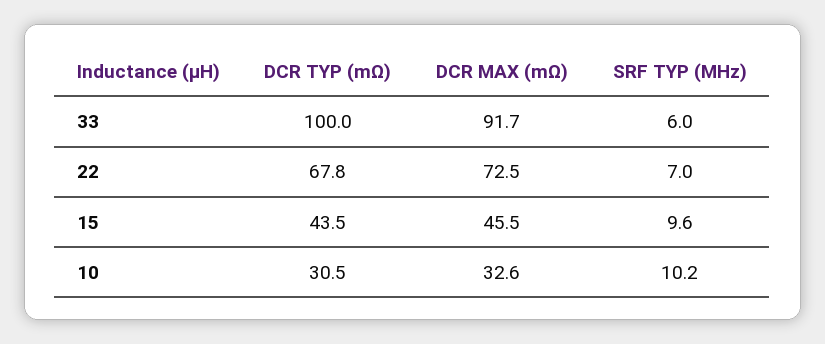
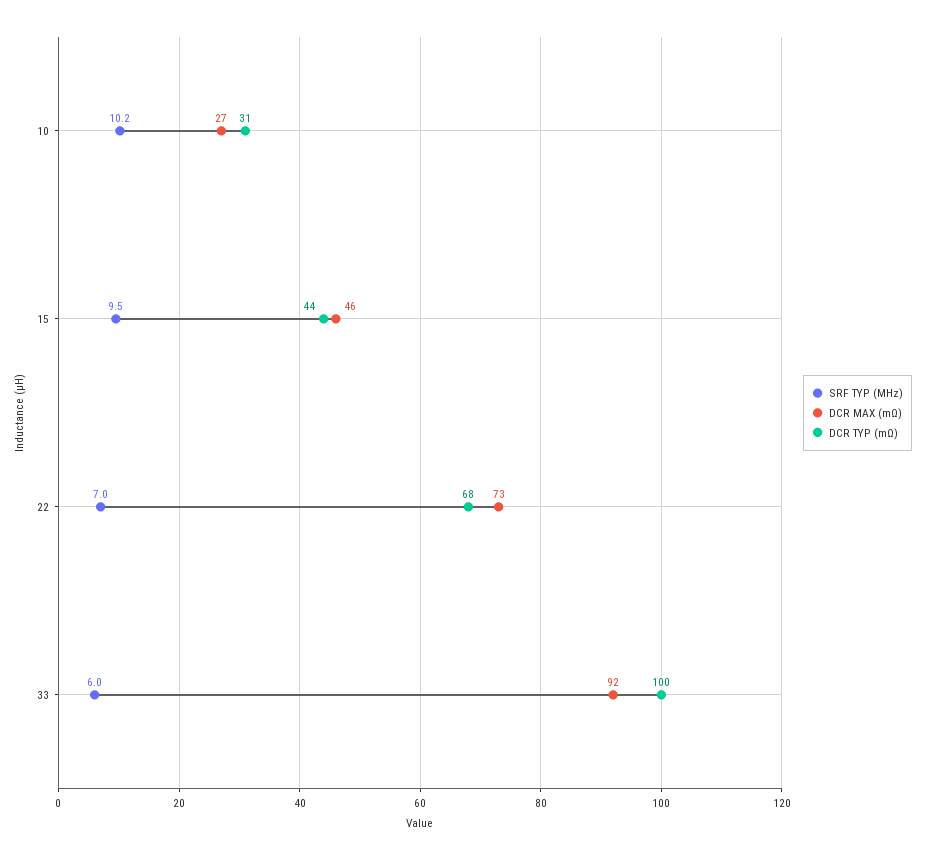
SRF TYP (MHz), 15: 9.6 -> 9.5
DCR MAX (mΩ), 10: 32.6 -> 27

